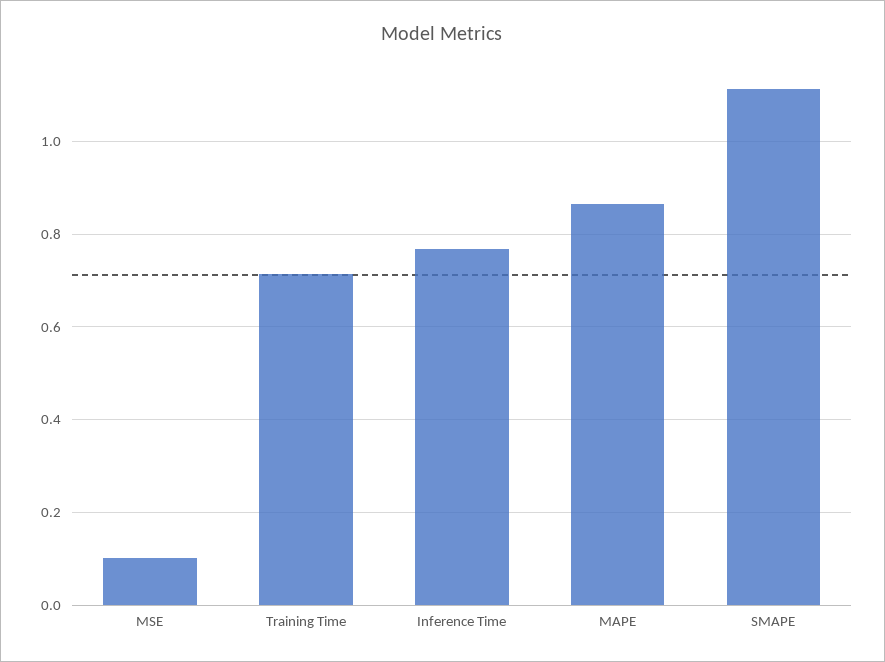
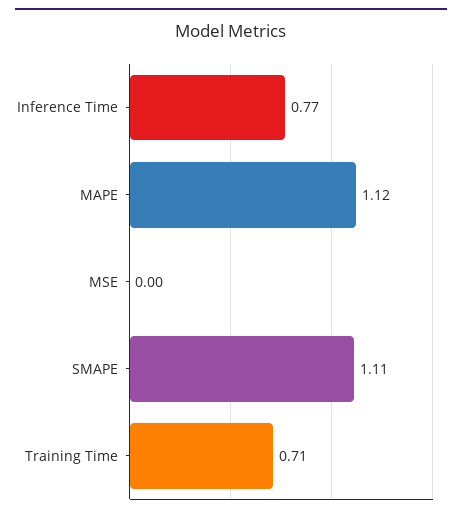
MSE: 0.1 -> 0
MAPE: 0.86 -> 1.12

